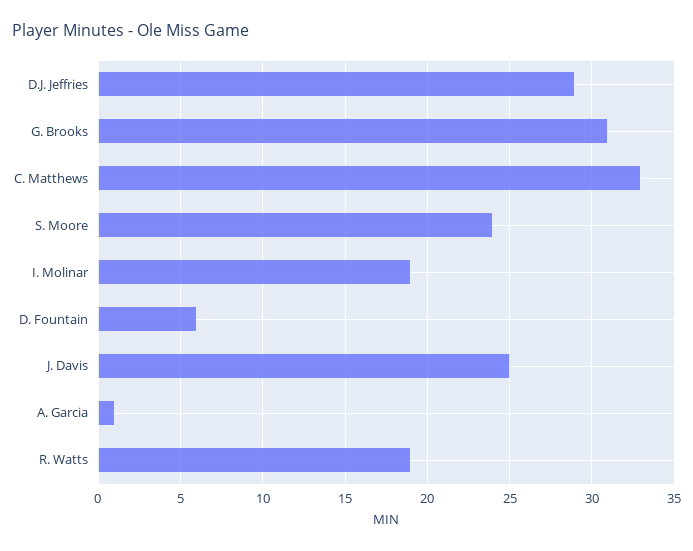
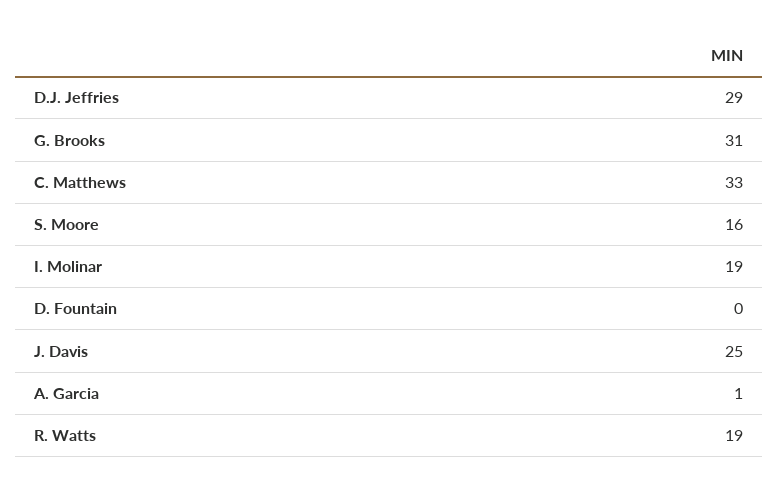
S. Moore: 24 -> 16
D. Fountain: 6 -> 0

